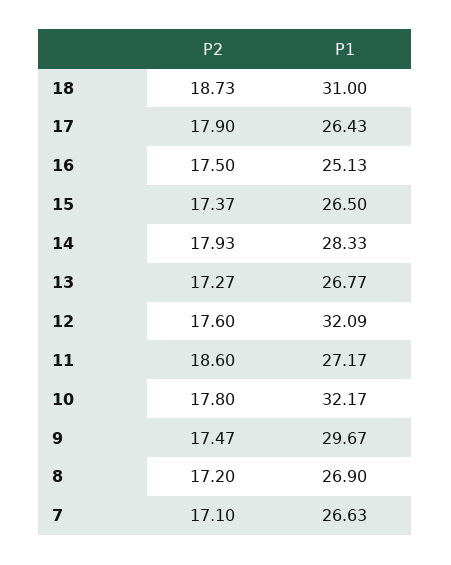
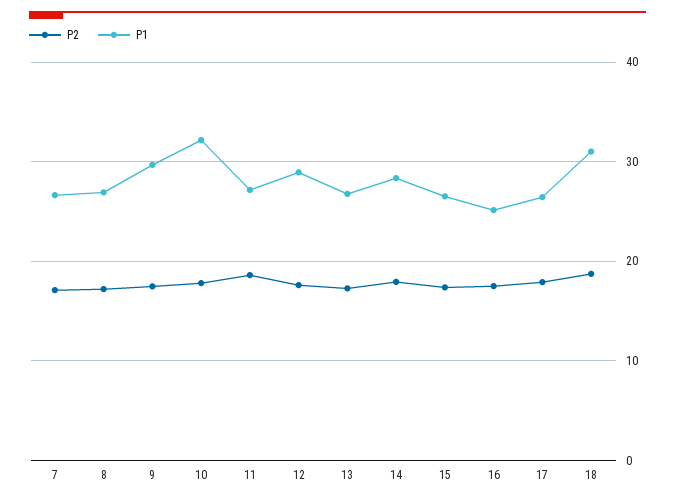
P1, 12: 32.09 -> 29

